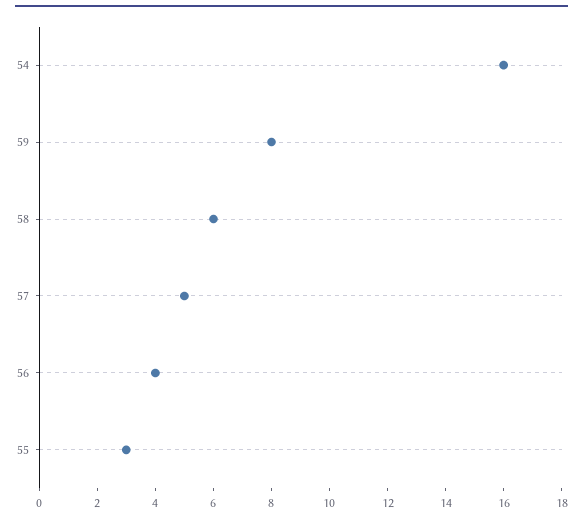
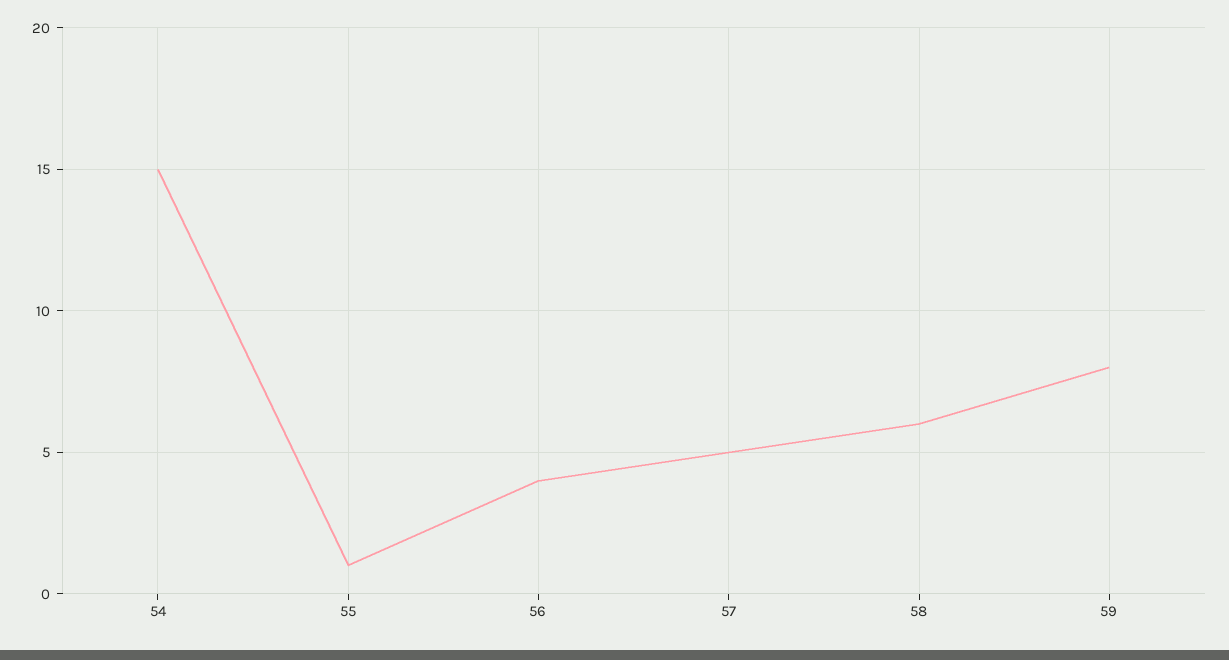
54: 16 -> 15
55: 3 -> 1

